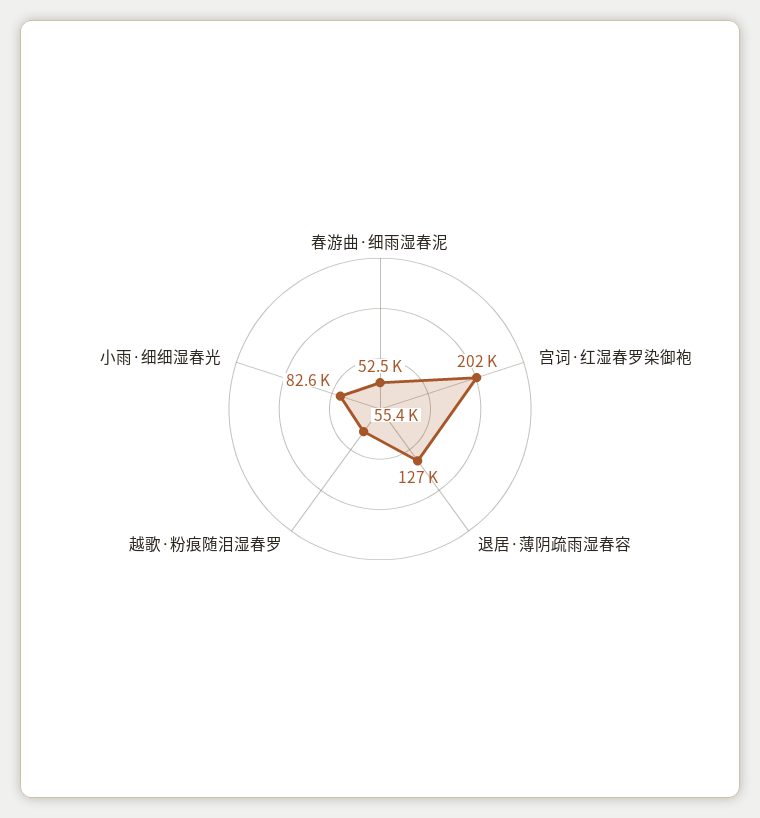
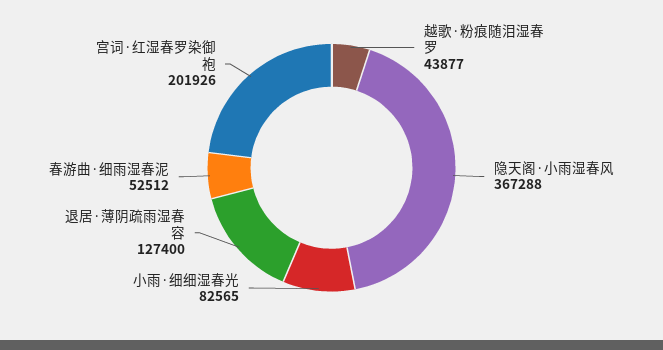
越歌·粉痕随泪湿春罗: 55400 -> 43877
隐天阁·小雨湿春风: none -> 367288

